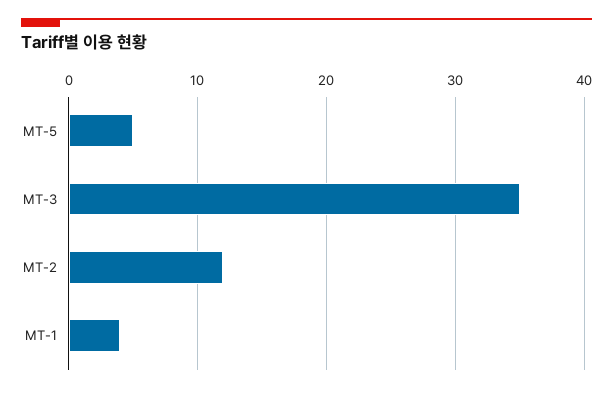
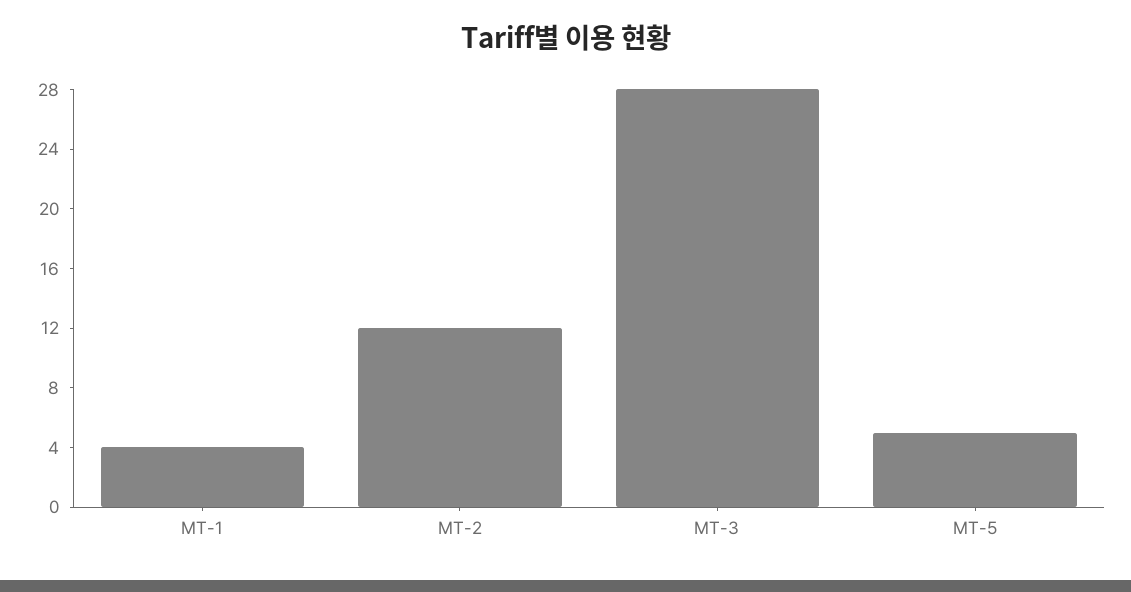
MT-3: 35 -> 28

